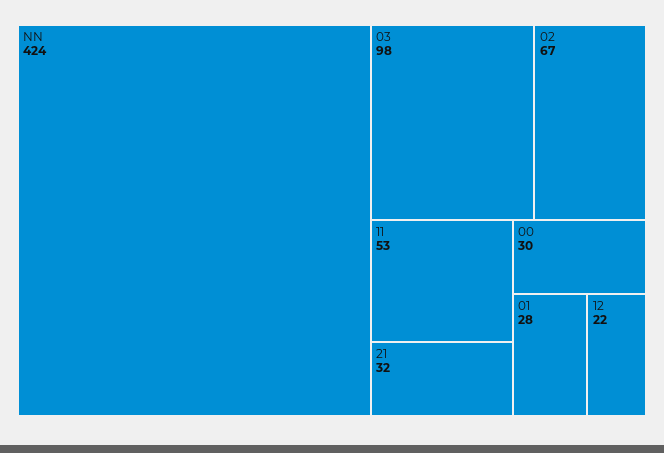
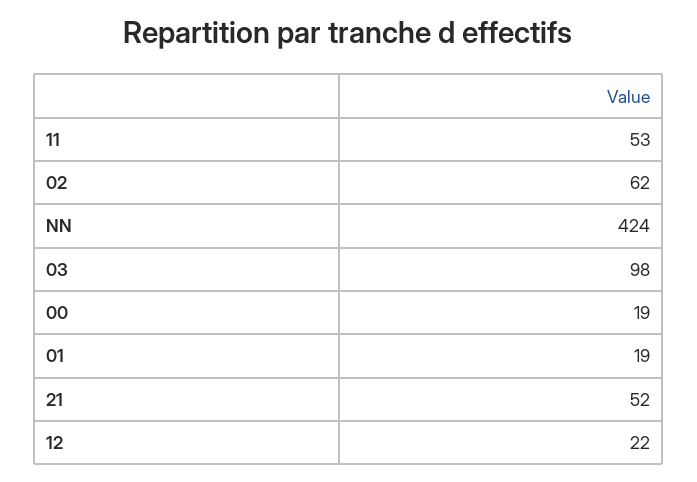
02: 67 -> 62
21: 32 -> 52
00: 30 -> 19
01: 28 -> 19

